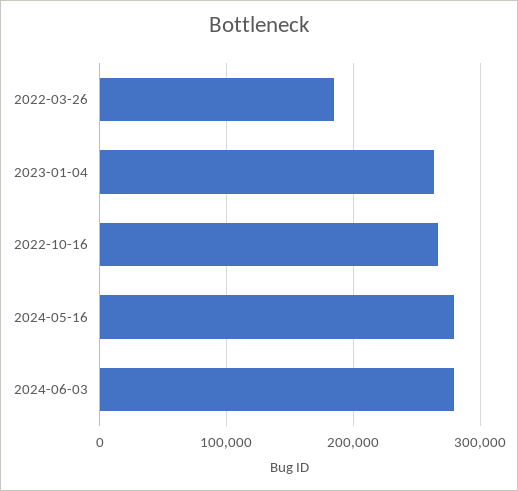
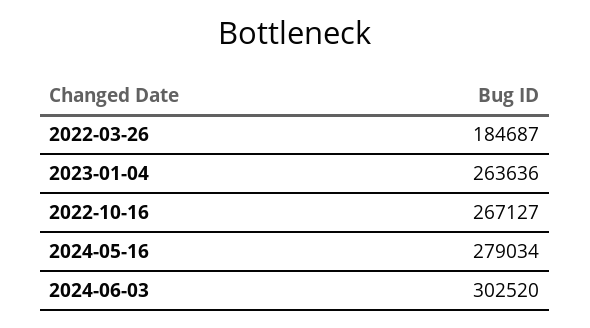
2024-06-03: 280000 -> 302520

